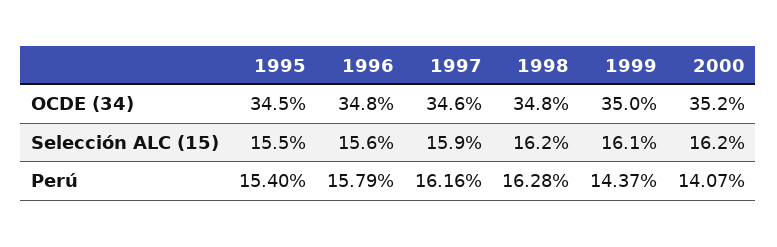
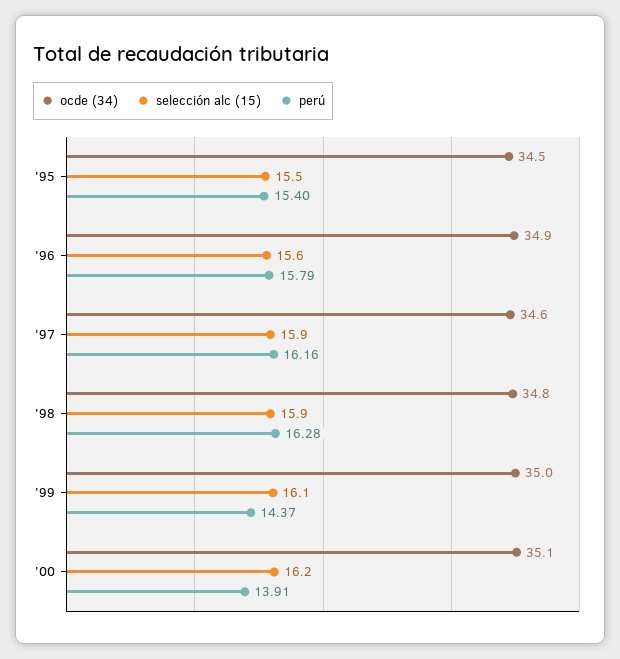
OCDE (34), 1996: 34.8 -> 34.9
OCDE (34), 2000: 35.2 -> 35.1
Selección ALC (15), 1998: 16.2 -> 15.9
Perú, 2000: 14.07 -> 13.91

